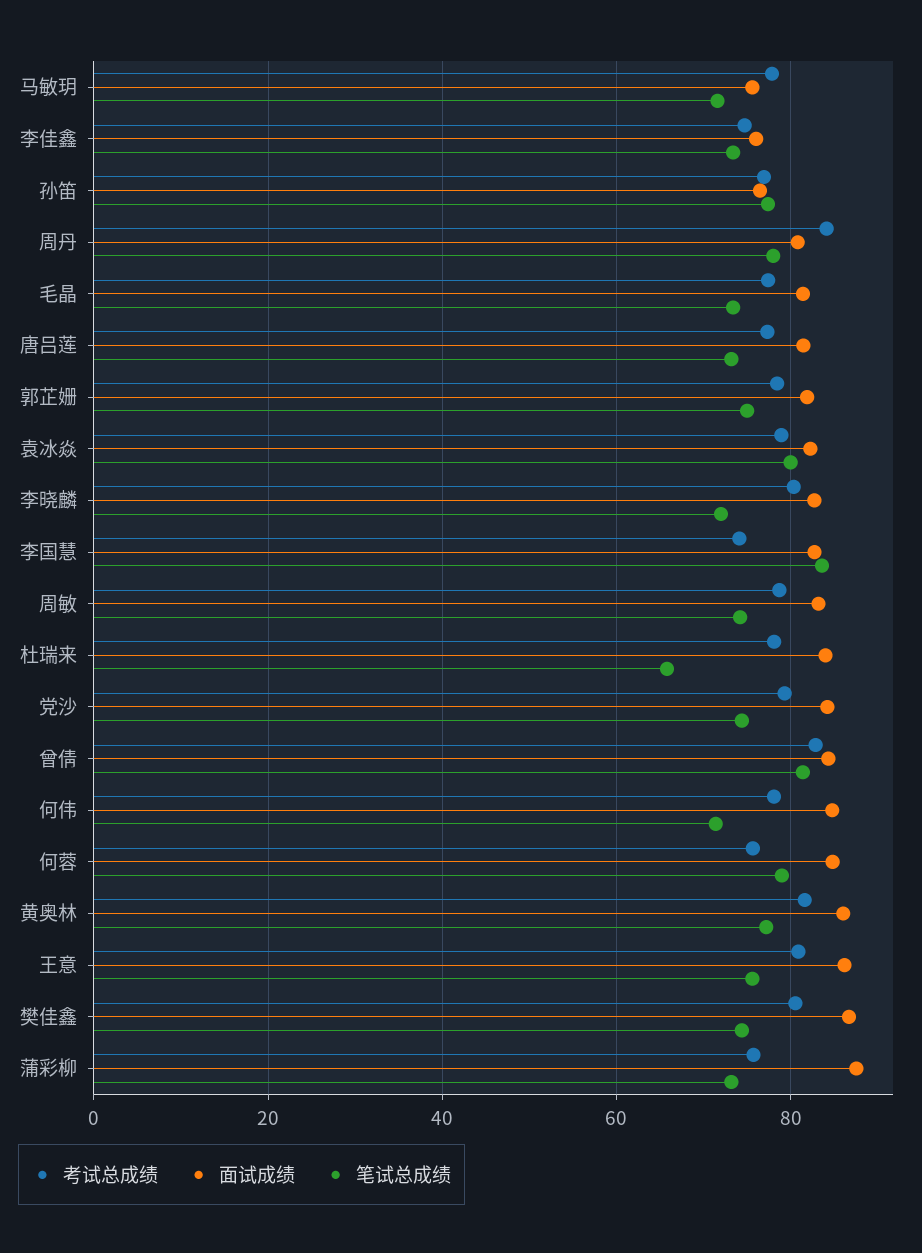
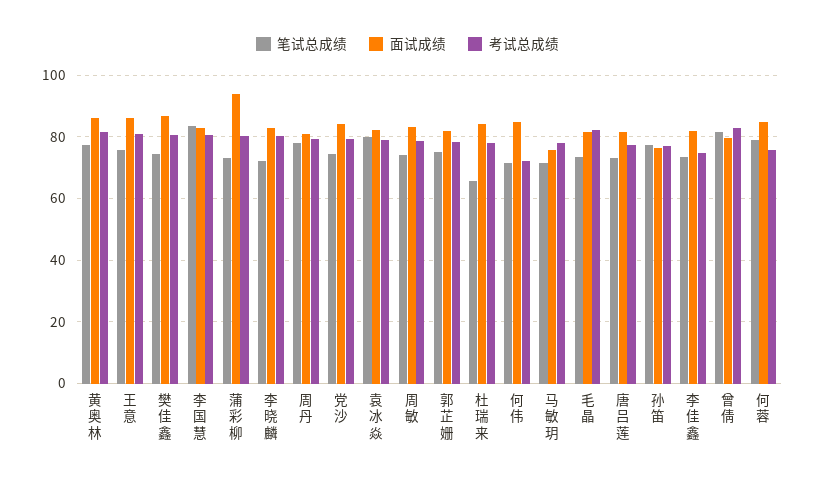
面试成绩, 李佳鑫: 76 -> 82
考试总成绩, 周丹: 84 -> 80
考试总成绩, 毛晶: 78 -> 82
考试总成绩, 李国慧: 74 -> 80
面试成绩, 曾倩: 84 -> 80
考试总成绩, 何伟: 78 -> 72
考试总成绩, 蒲彩柳: 76 -> 80
面试成绩, 蒲彩柳: 88 -> 94

